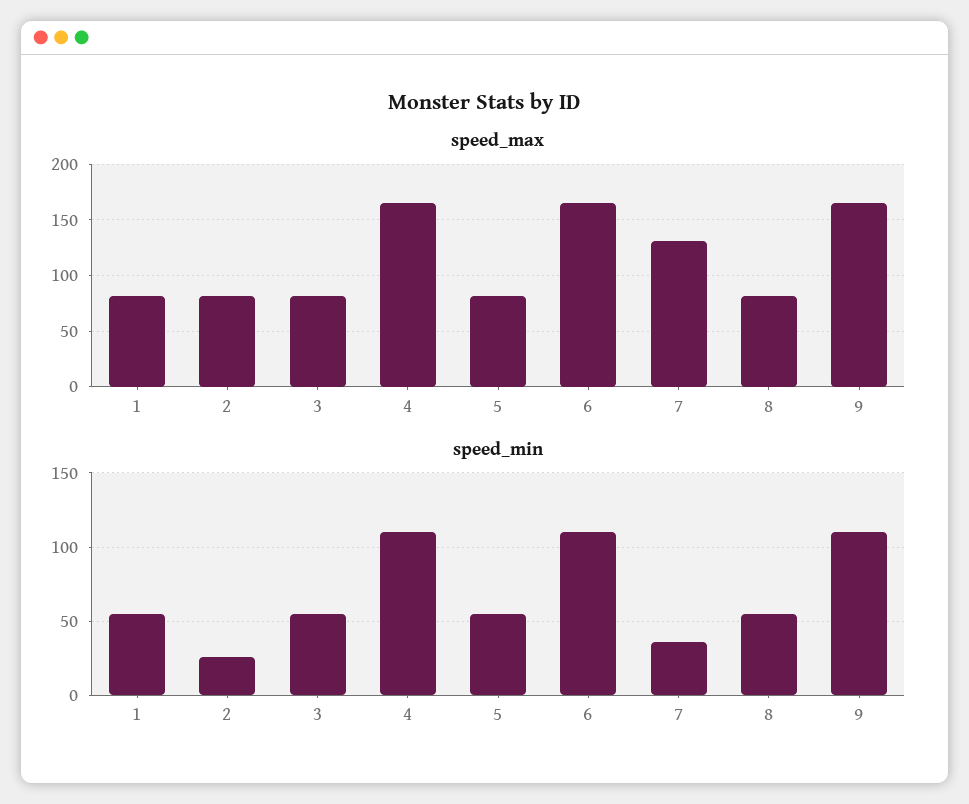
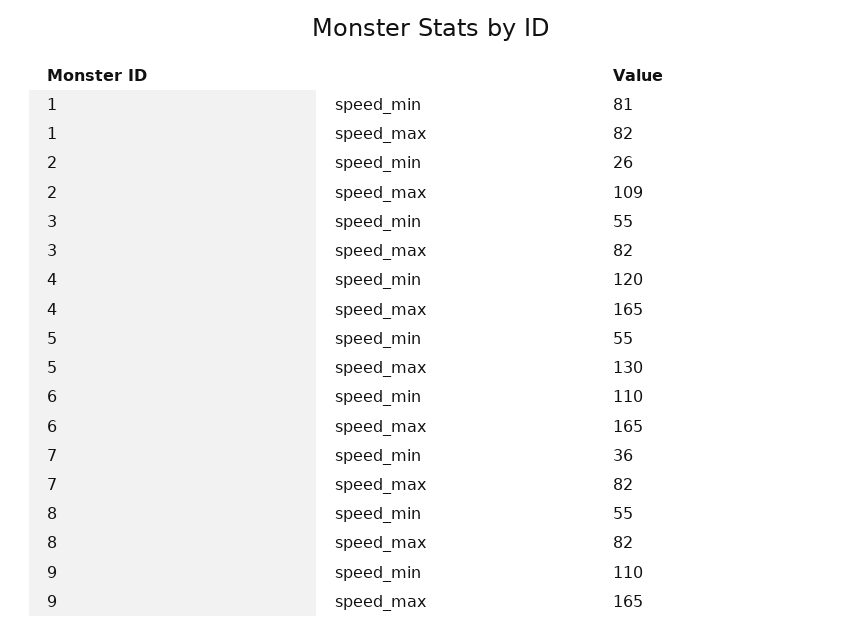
speed_max, 2: 80 -> 109
speed_max, 5: 80 -> 130
speed_max, 7: 130 -> 82
speed_min, 1: 55 -> 81
speed_min, 4: 110 -> 120

